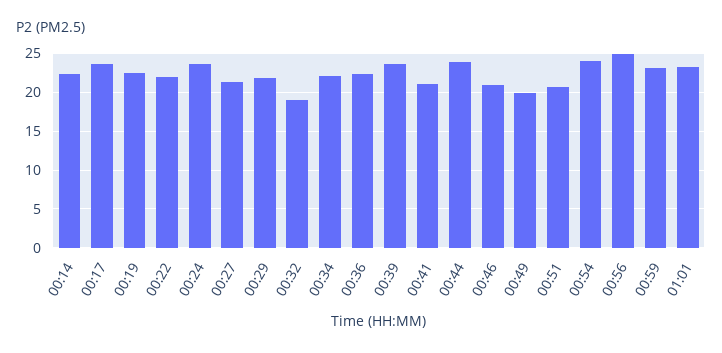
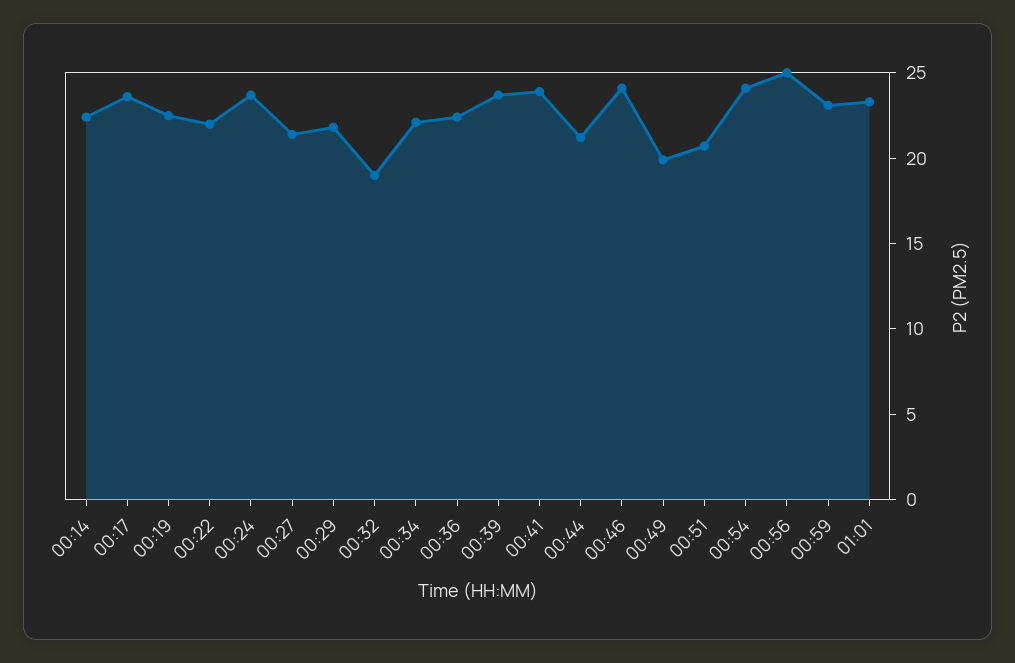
00:41: 21 -> 24
00:44: 24 -> 21
00:46: 21 -> 24

